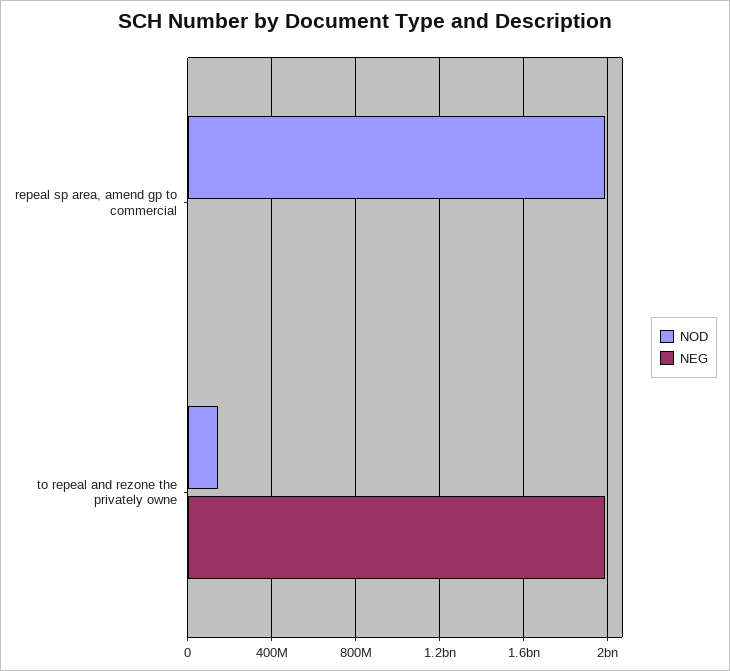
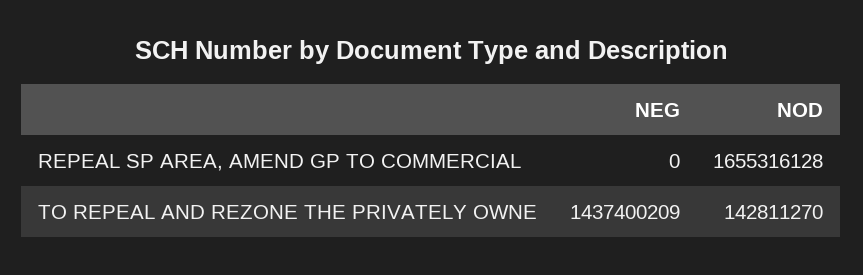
NOD, repeal sp area, amend gp to commercial: 2000000000 -> 1655316128
NEG, to repeal and rezone the privately owne: 2000000000 -> 1437400209

